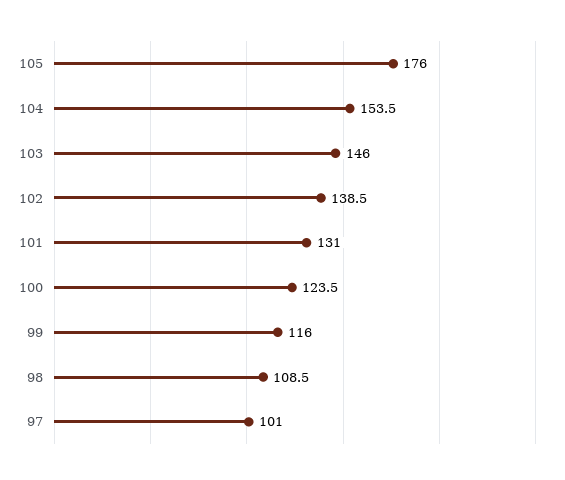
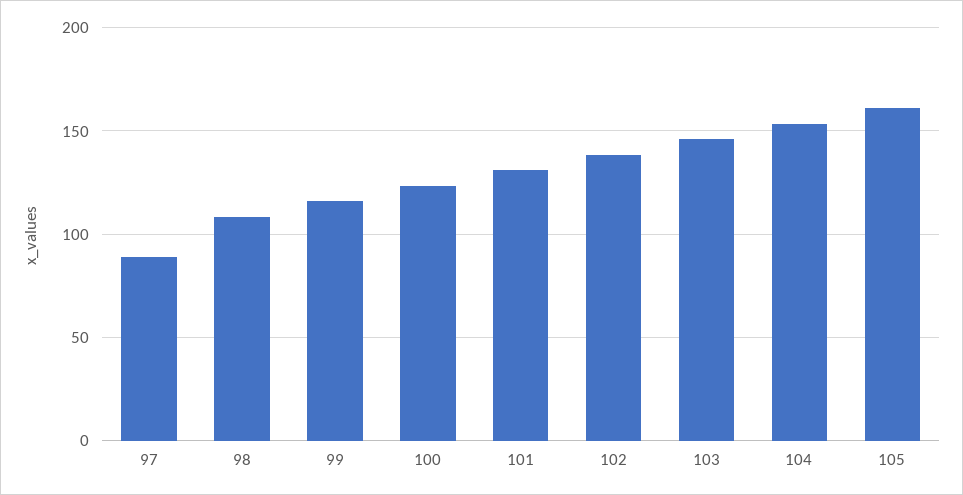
105: 176 -> 160
97: 101 -> 90

